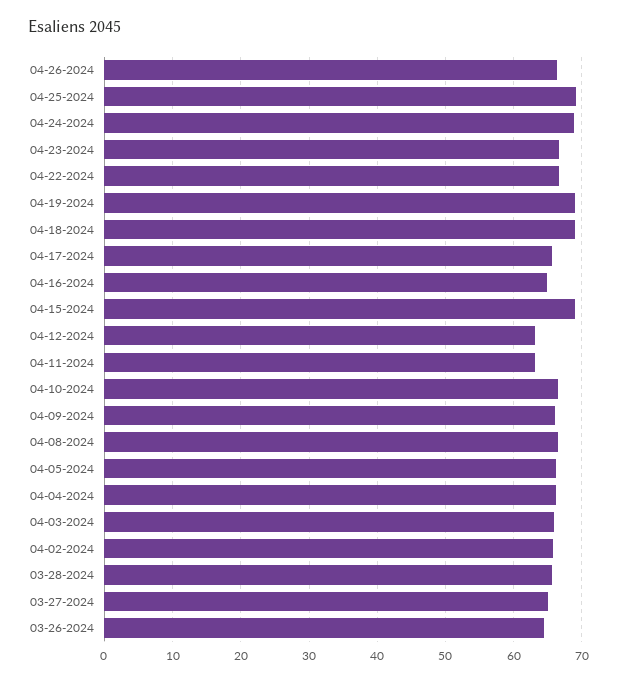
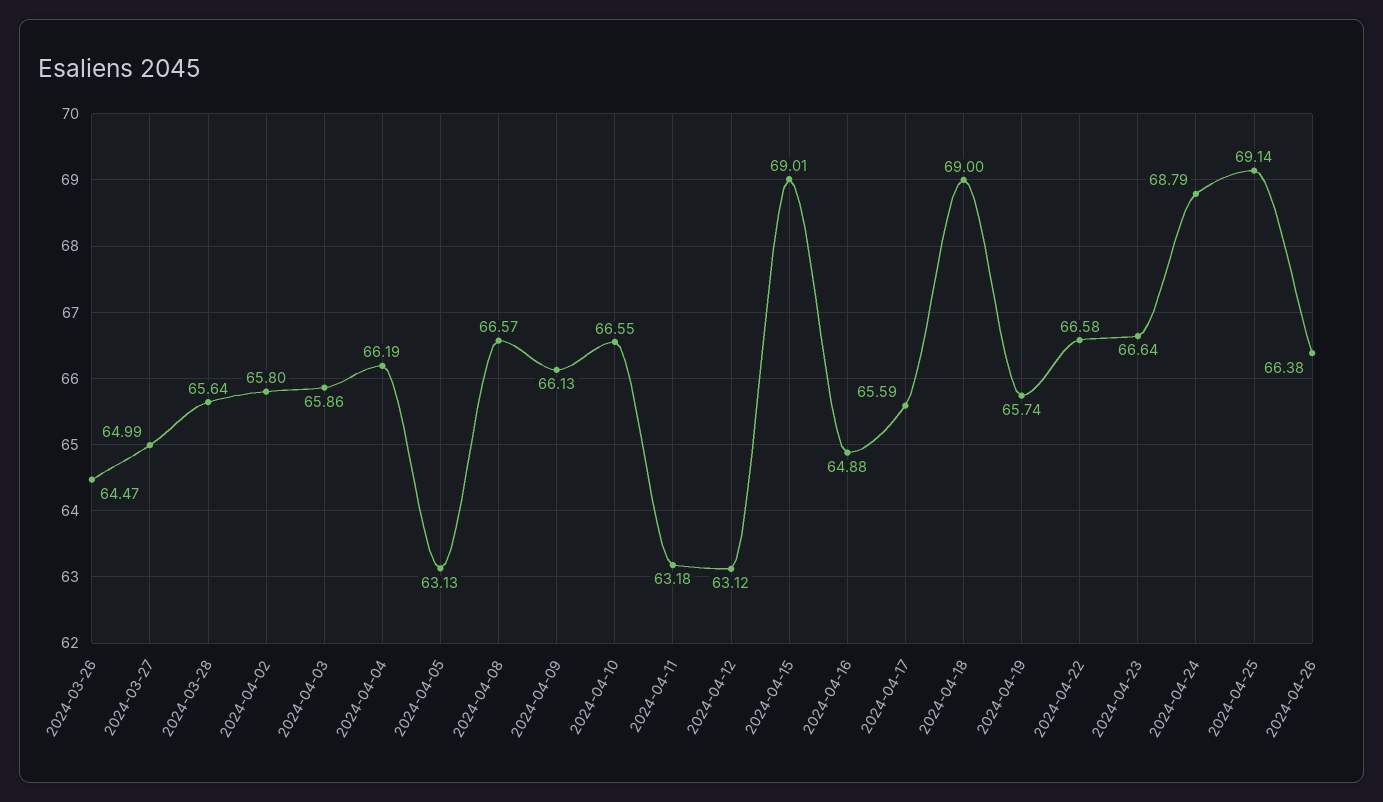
04-19-2024: 69 -> 65.74
04-05-2024: 66 -> 63.13

